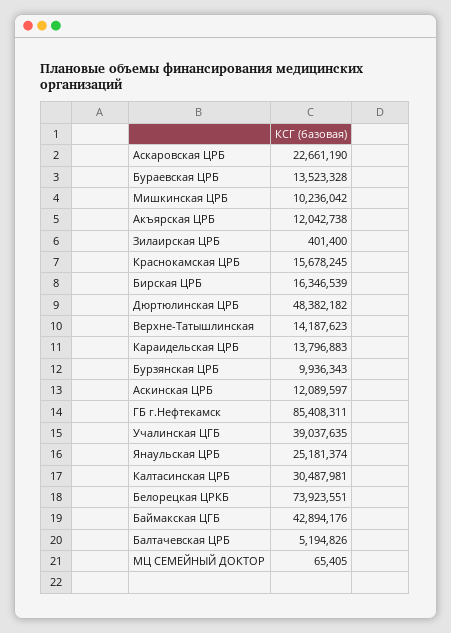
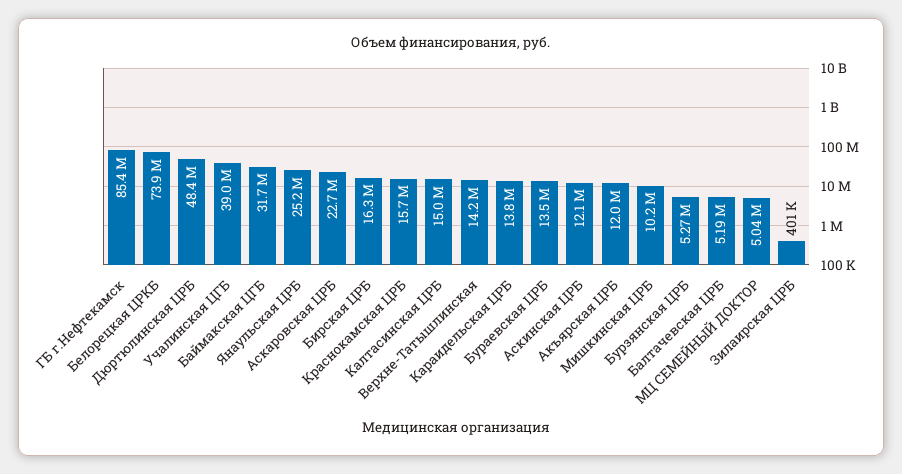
Бурзянская ЦРБ: 9936343 -> 5270000
Калтасинская ЦРБ: 30487981 -> 15000000
Баймакская ЦГБ: 42894176 -> 31700000
МЦ СЕМЕЙНЫЙ ДОКТОР: 65405 -> 5040000

